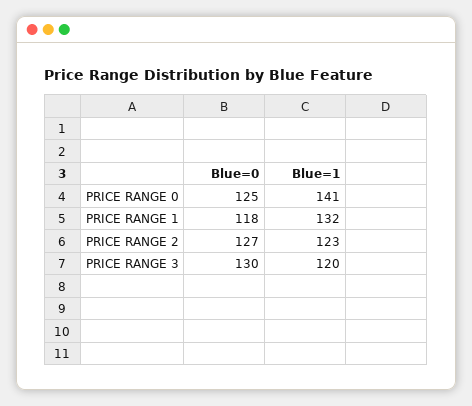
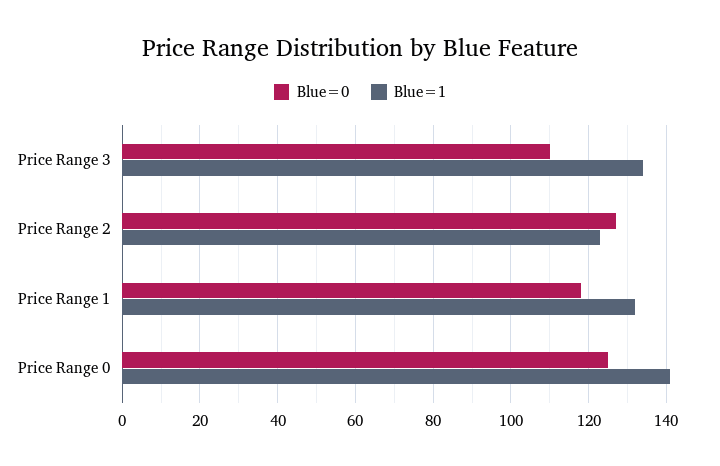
Blue=0, PRICE RANGE 3: 130 -> 110
Blue=1, PRICE RANGE 3: 120 -> 135

